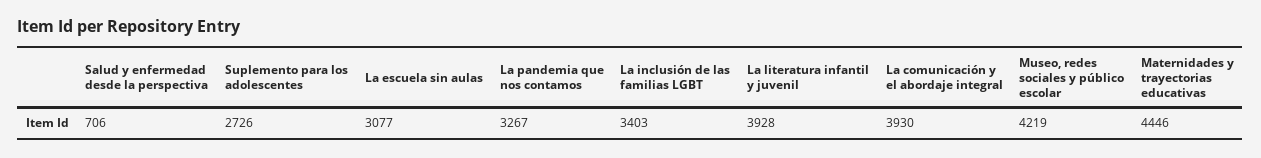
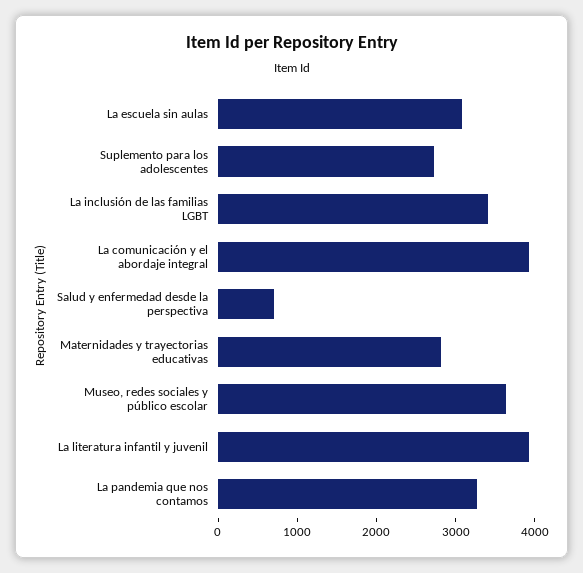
Museo, redes sociales y público escolar: 4219 -> 3600
Maternidades y trayectorias educativas: 4446 -> 2800

